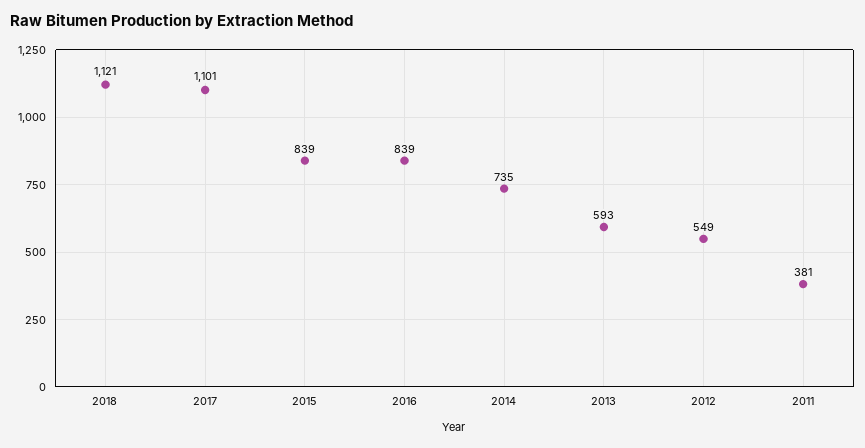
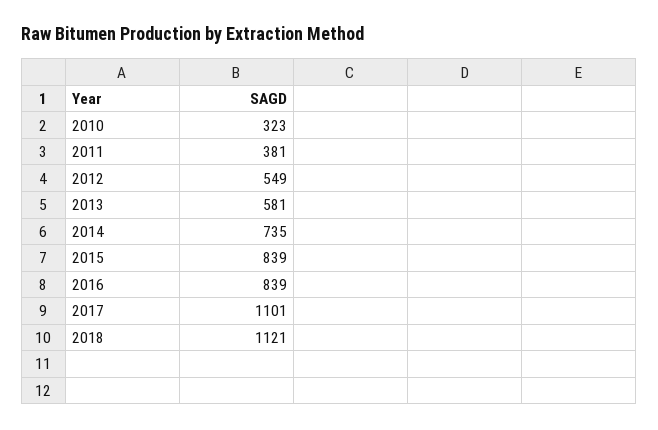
2013: 593 -> 581
2010: none -> 323

